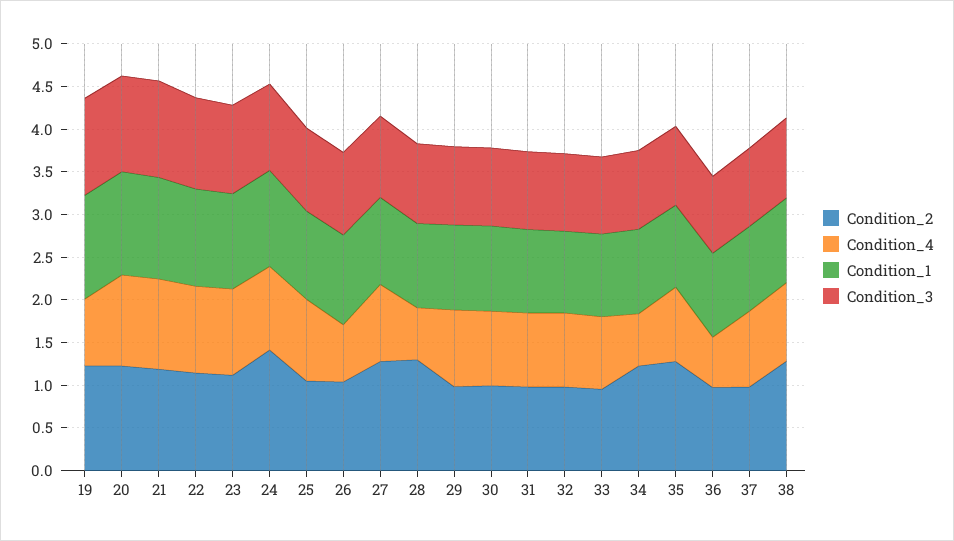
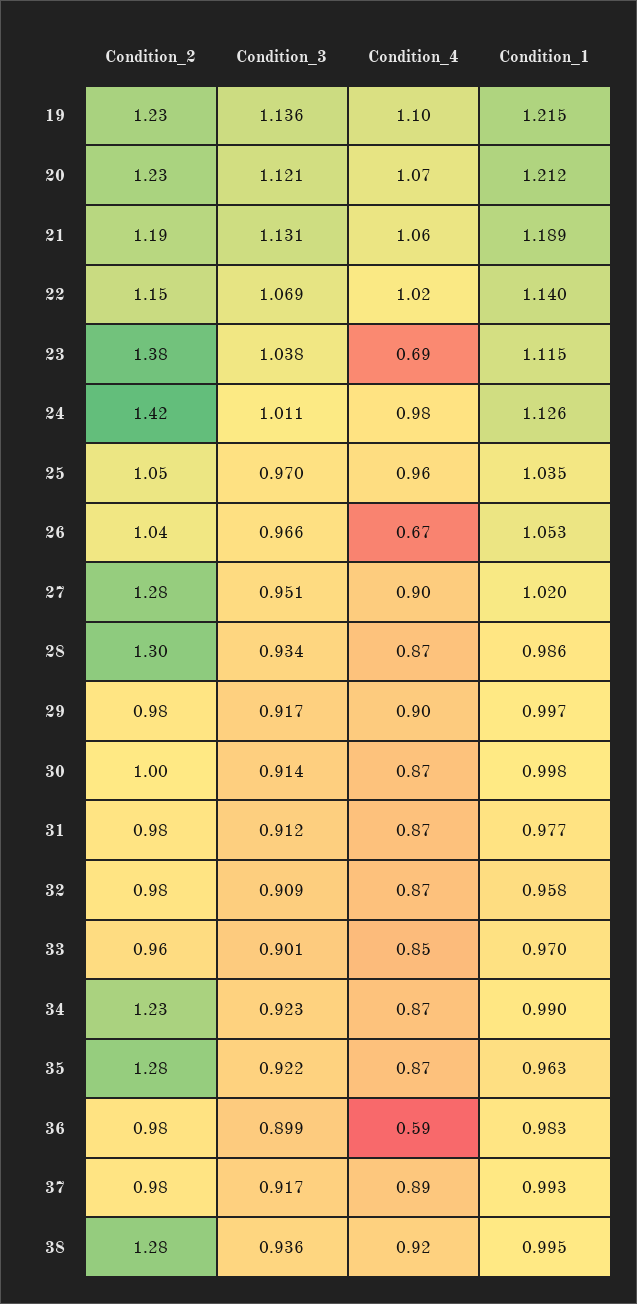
Condition_4, 19: 0.8 -> 1.1
Condition_2, 23: 1.1 -> 1.38
Condition_4, 23: 1 -> 0.69
Condition_4, 28: 0.6 -> 0.87
Condition_4, 34: 0.6 -> 0.87

